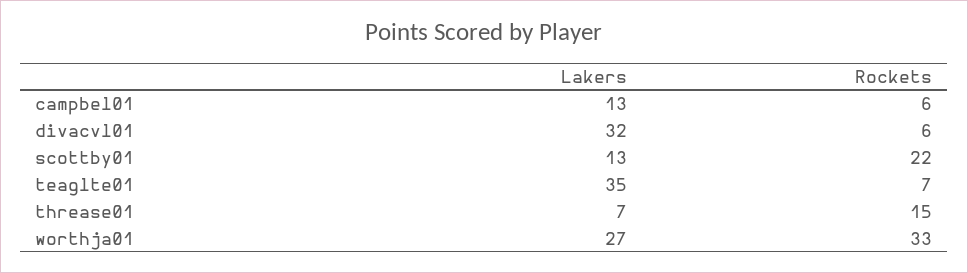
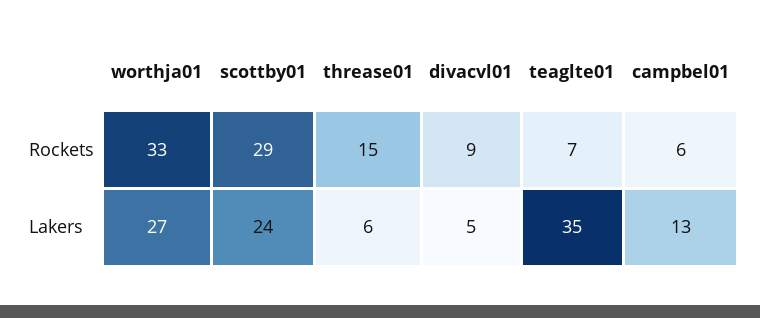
Lakers, divacvl01: 32 -> 5
Rockets, divacvl01: 6 -> 9
Lakers, scottby01: 13 -> 24
Rockets, scottby01: 22 -> 29
Lakers, threase01: 7 -> 6

